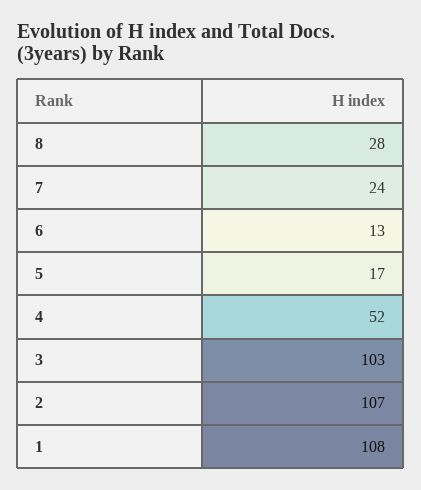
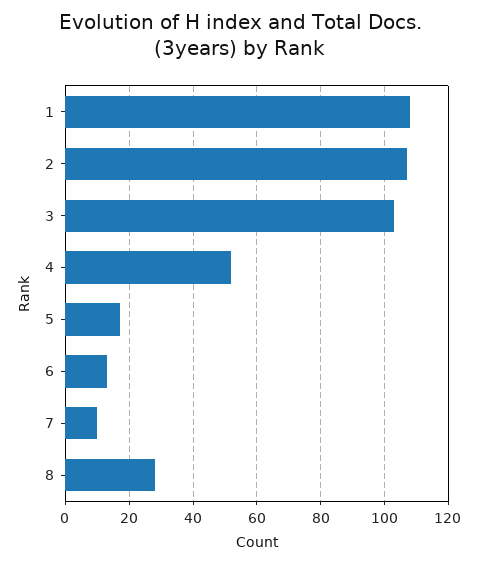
7: 24 -> 10

